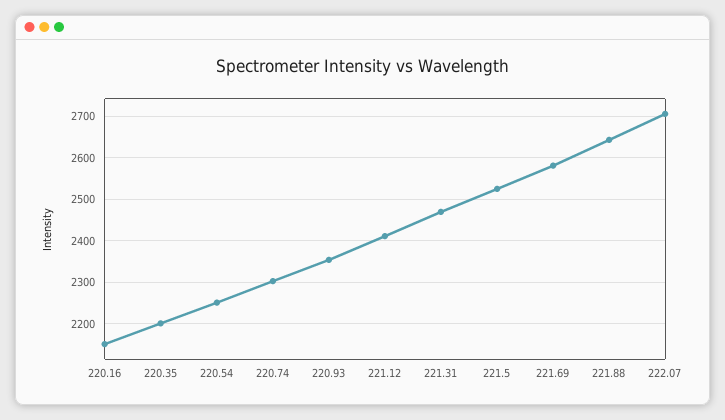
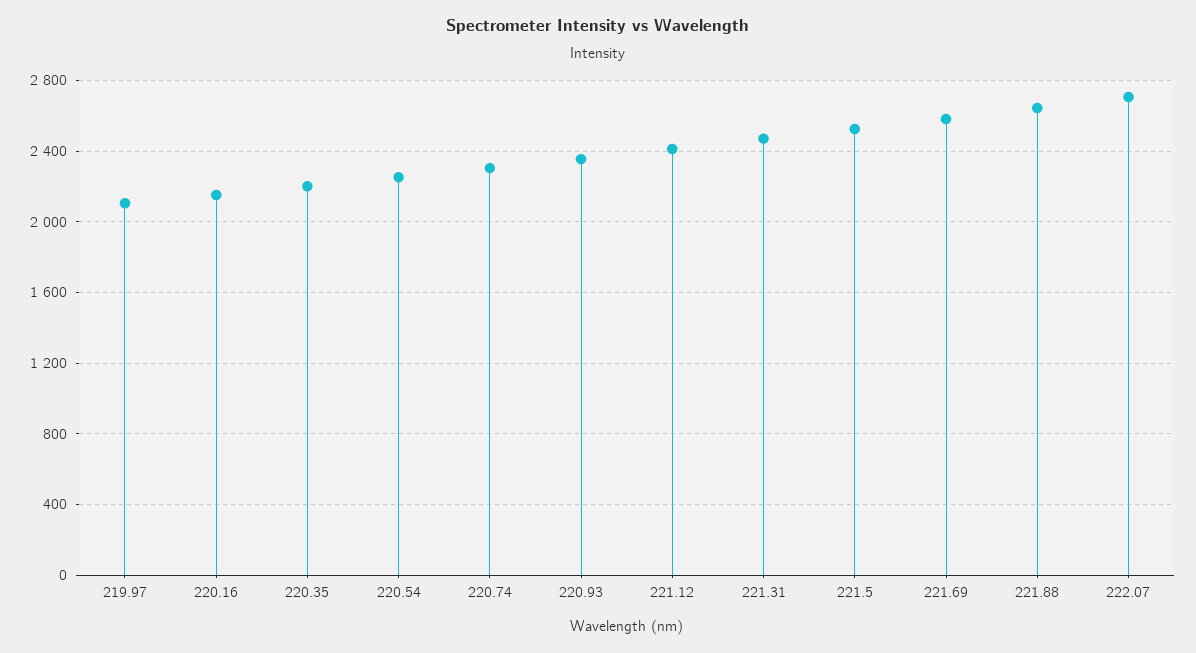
219.97: none -> 2100

